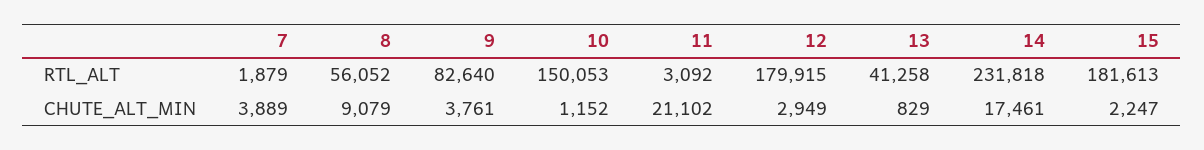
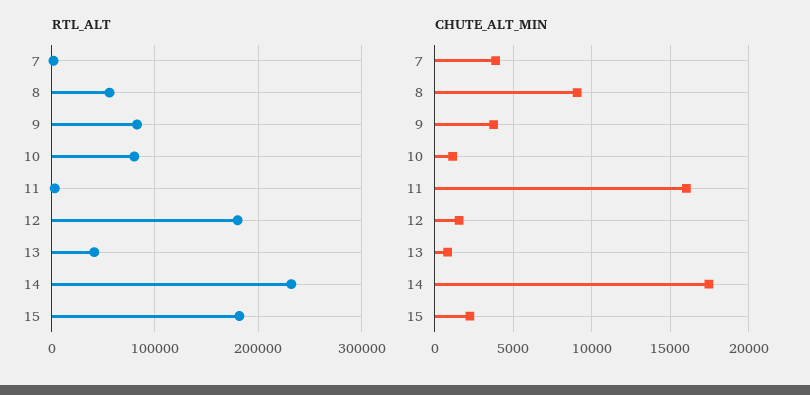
RTL_ALT, 10: 150053 -> 80000
CHUTE_ALT_MIN, 11: 21102 -> 16000
CHUTE_ALT_MIN, 12: 2949 -> 1500

